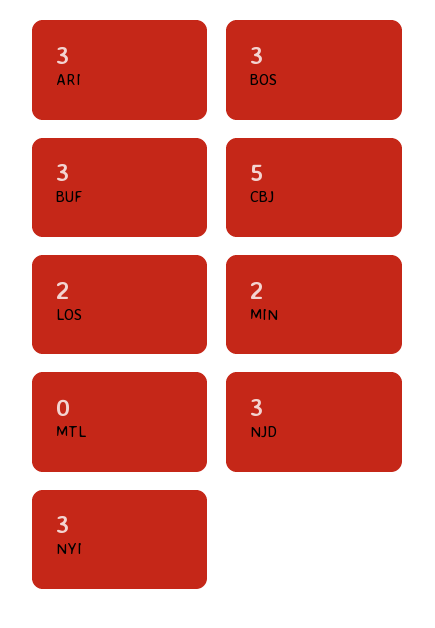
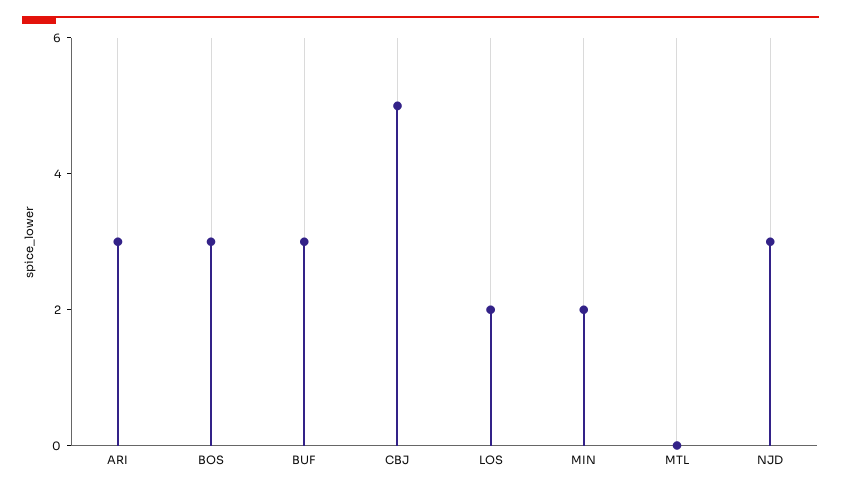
NYI: 3 -> none

